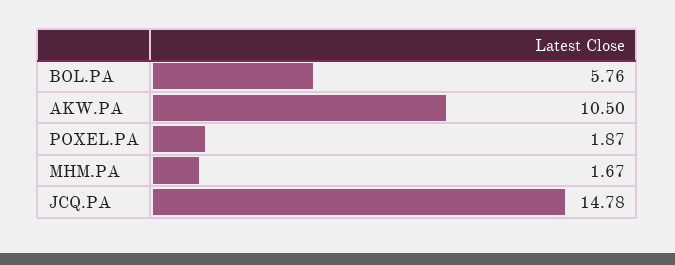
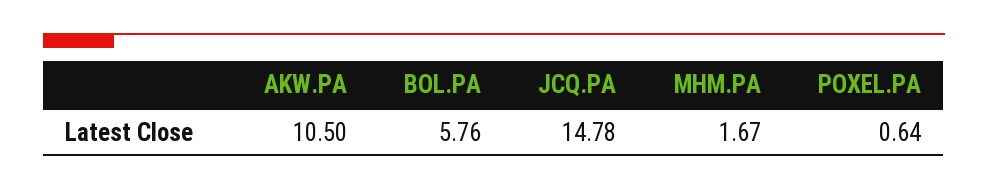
POXEL.PA: 1.87 -> 0.64

